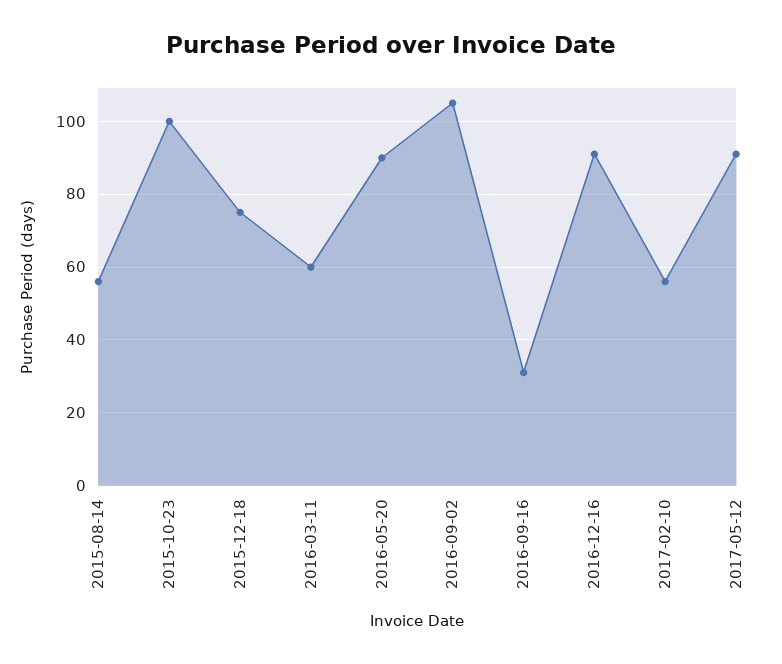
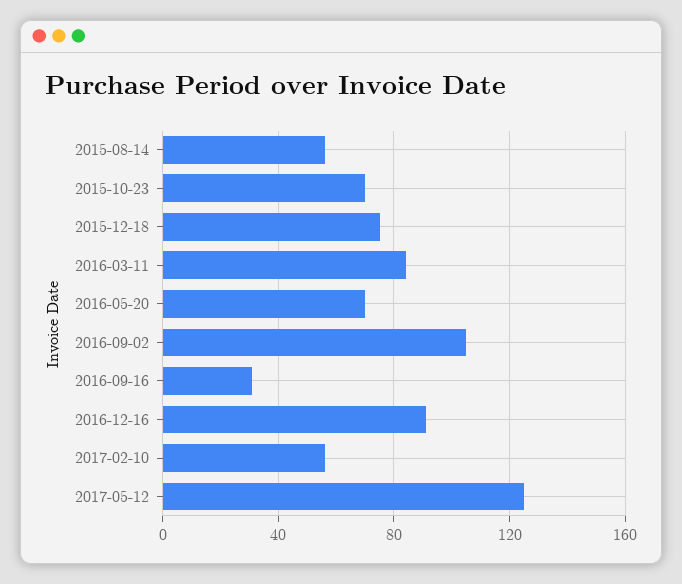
2015-10-23: 100 -> 70
2016-03-11: 60 -> 85
2016-05-20: 90 -> 70
2017-05-12: 90 -> 125

